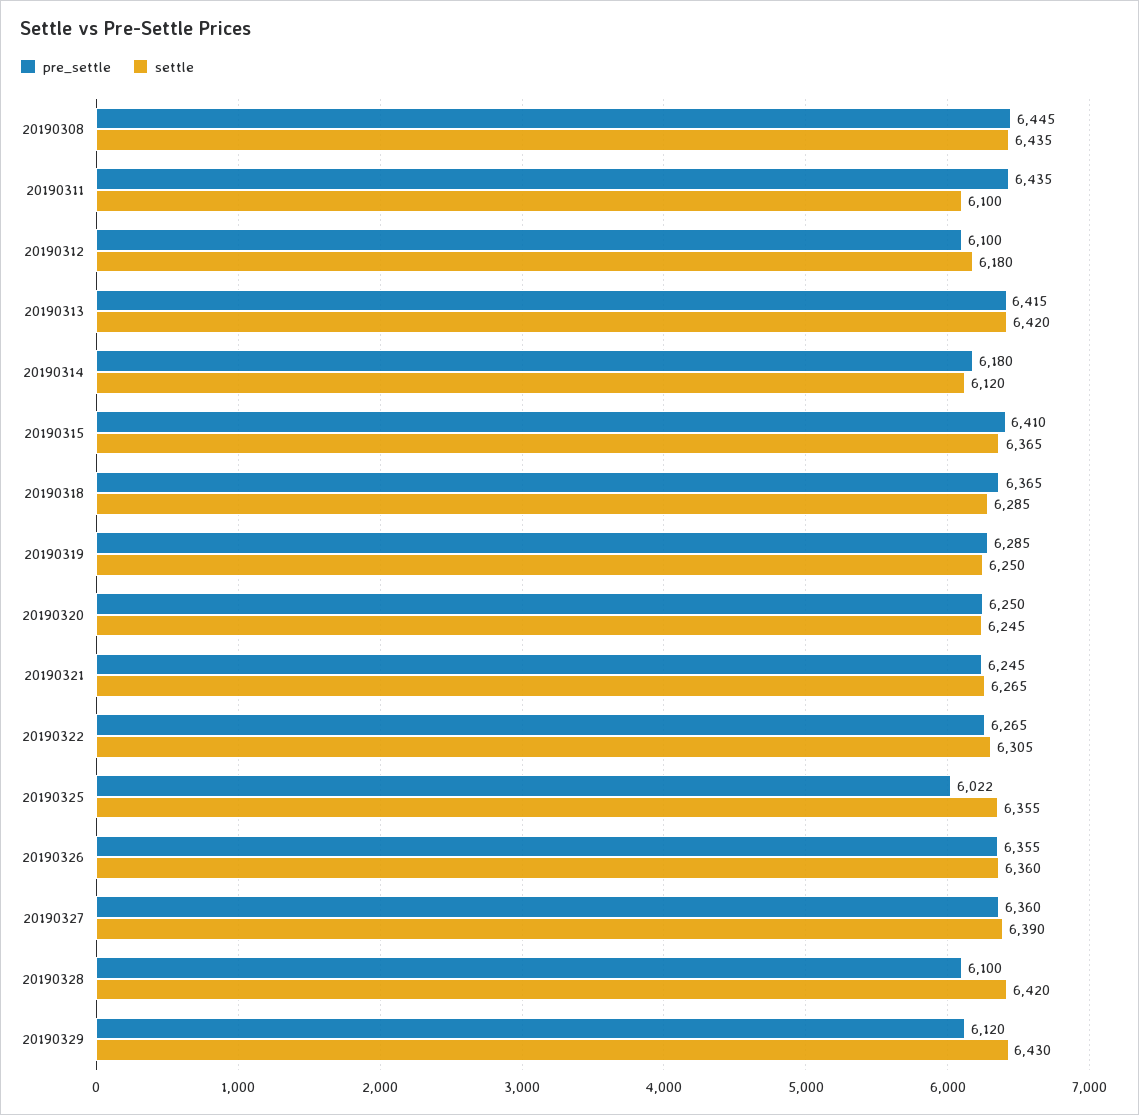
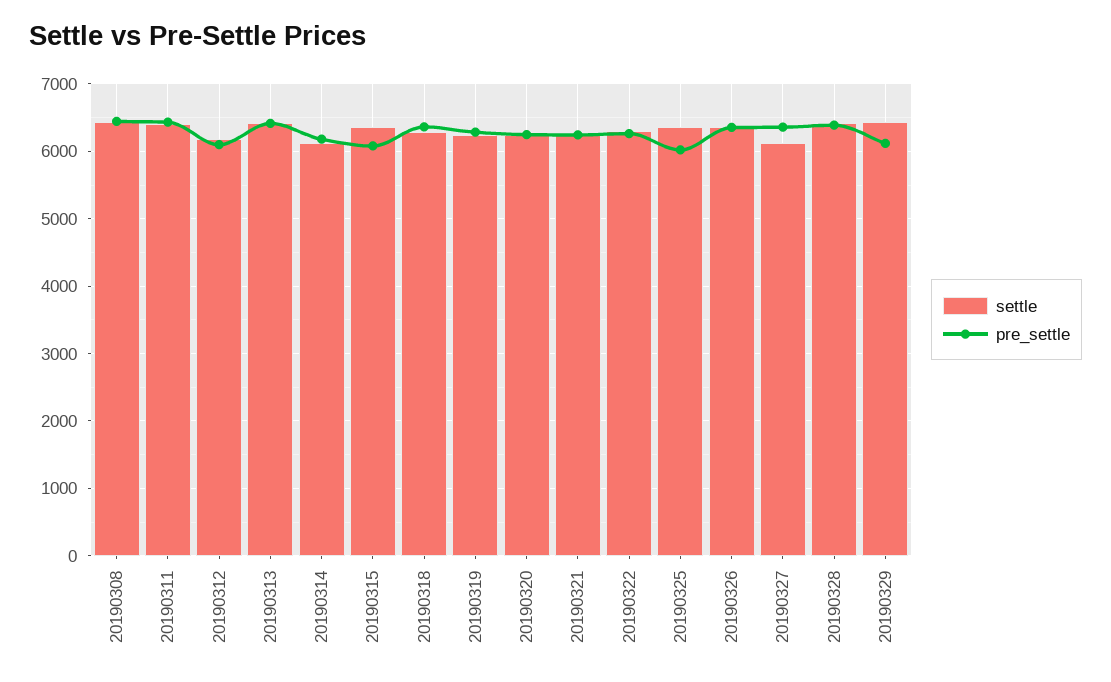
settle, 20190311: 6100 -> 6400
pre_settle, 20190315: 6410 -> 6100
settle, 20190327: 6390 -> 6100
pre_settle, 20190328: 6100 -> 6400

